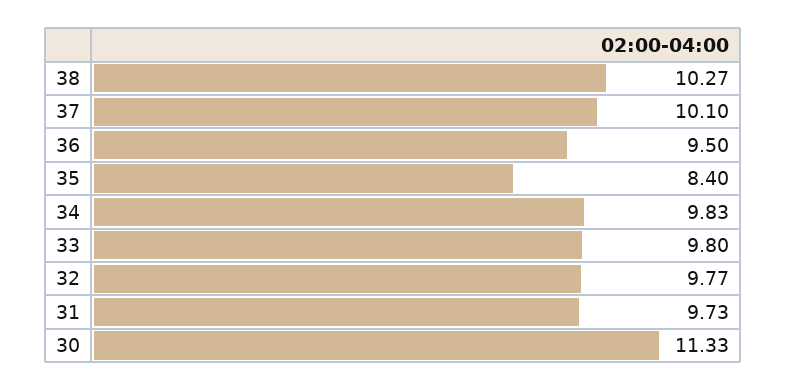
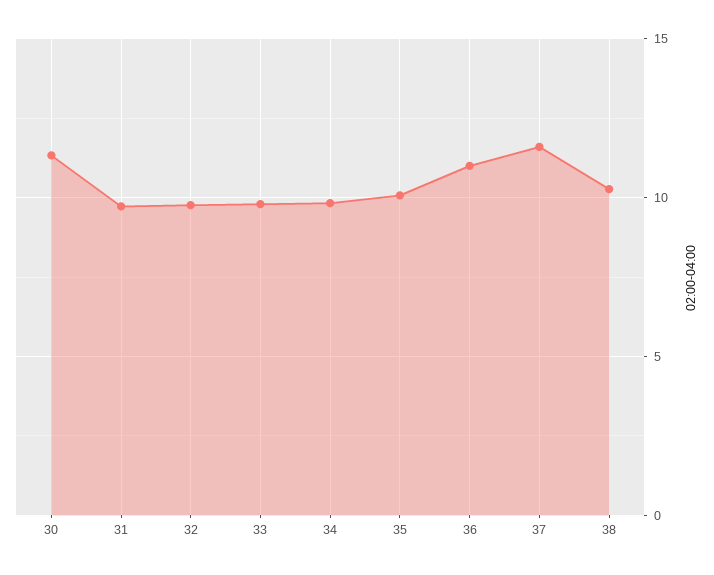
37: 10.1 -> 11.5
36: 9.5 -> 11
35: 8.4 -> 10

